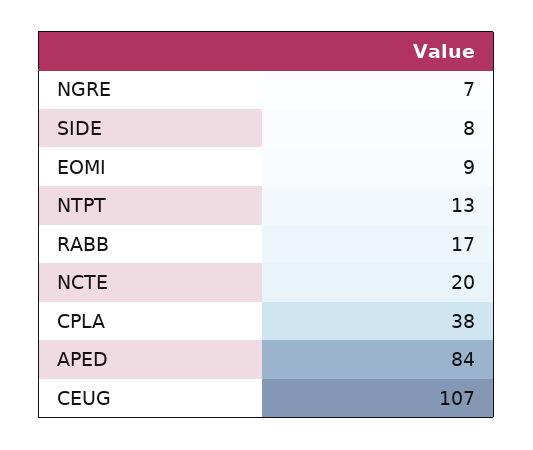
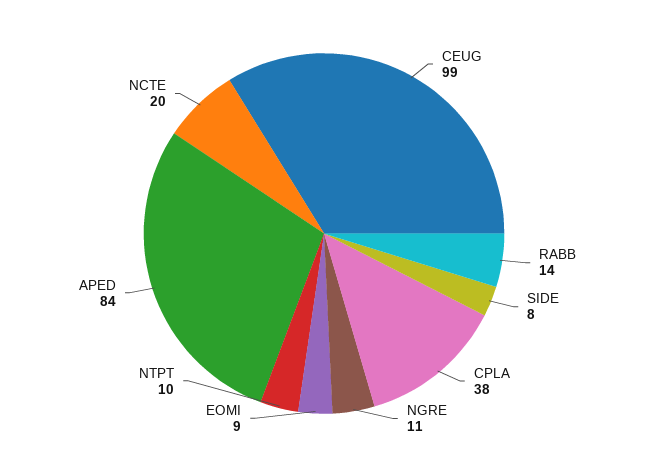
NGRE: 7 -> 11
NTPT: 13 -> 10
RABB: 17 -> 14
CEUG: 107 -> 99

